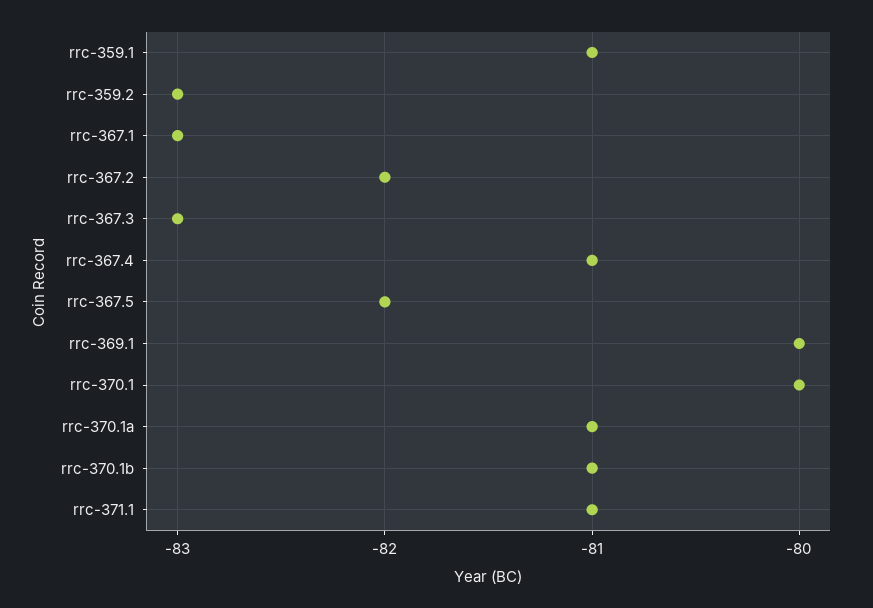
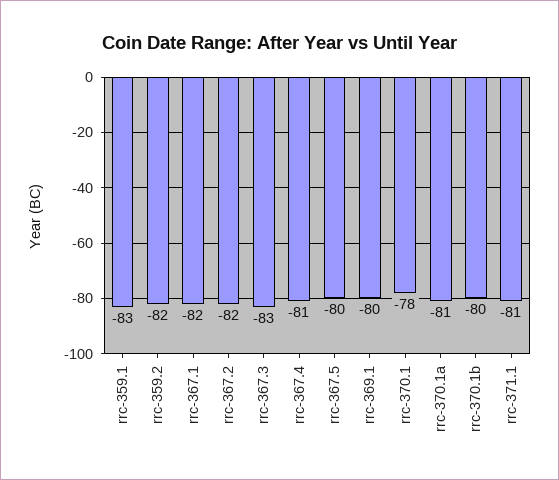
rrc-359.1: -81 -> -83
rrc-359.2: -83 -> -82
rrc-367.1: -83 -> -82
rrc-367.5: -82 -> -80
rrc-370.1: -80 -> -78
rrc-370.1b: -81 -> -80

